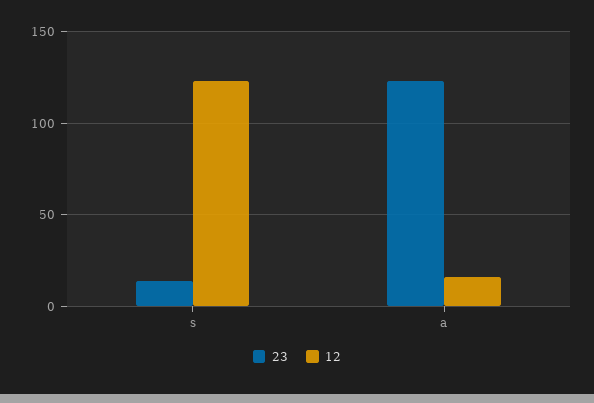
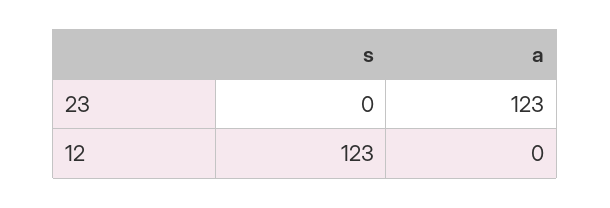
23, s: 15 -> 0
12, a: 15 -> 0

